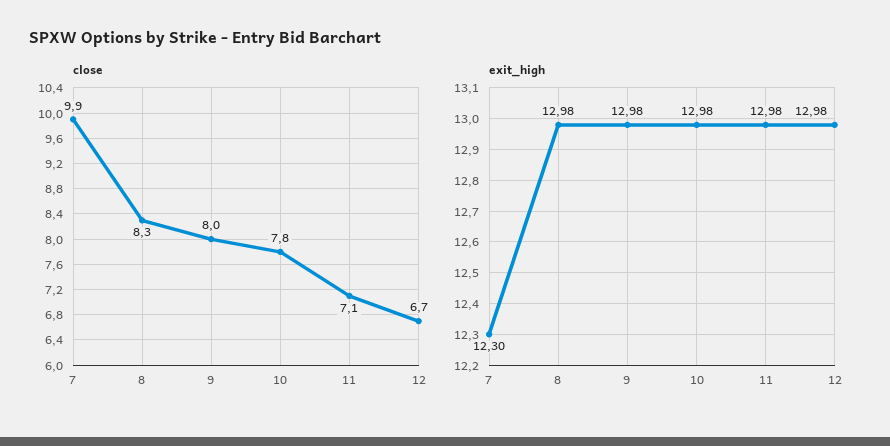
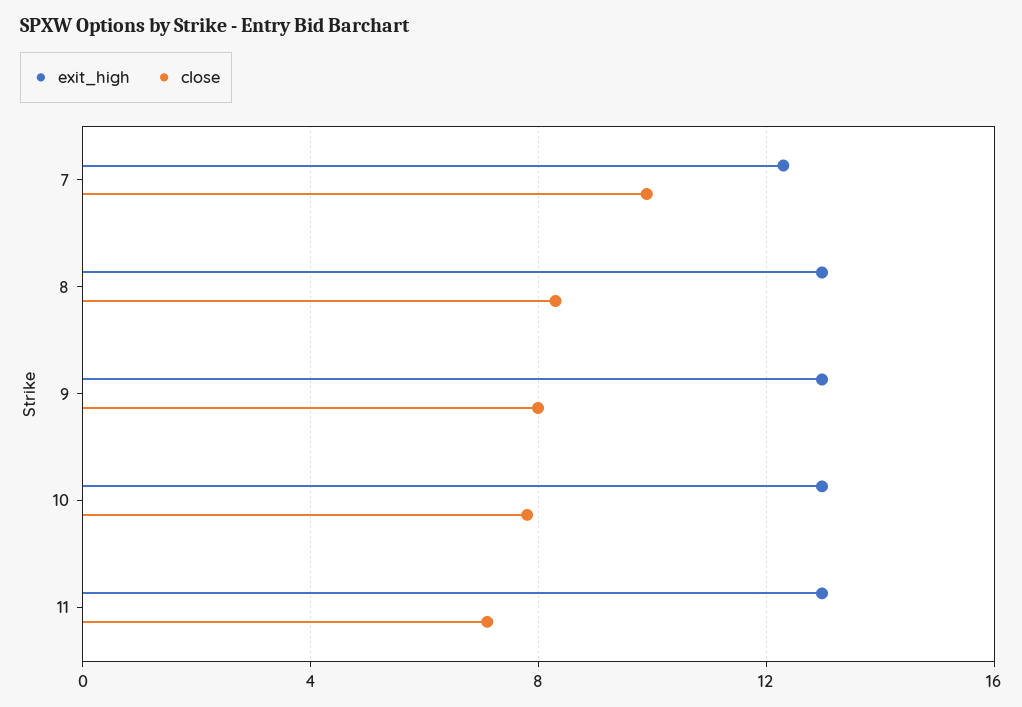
close, 12: 6.7 -> none
exit_high, 12: 12.98 -> none

